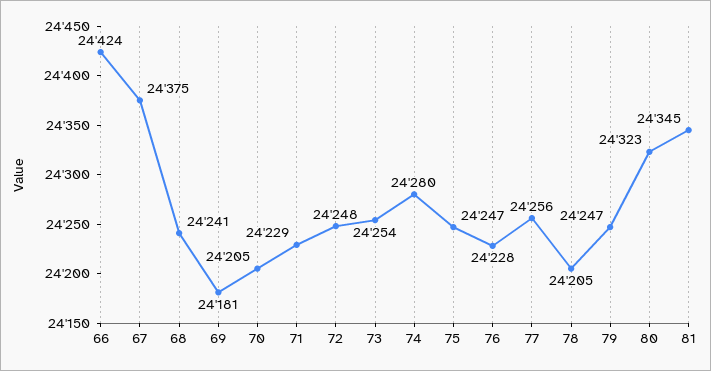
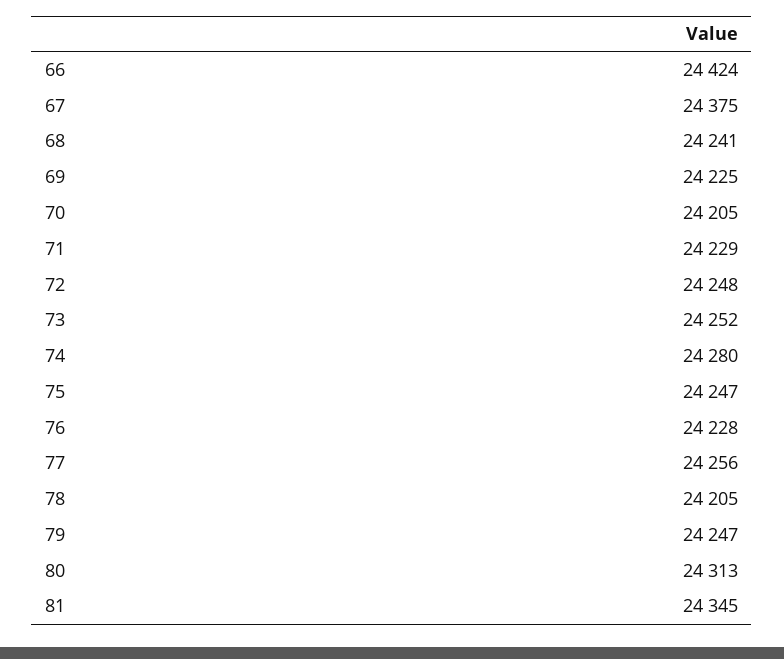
69: 24181 -> 24225
73: 24254 -> 24252
80: 24323 -> 24313

